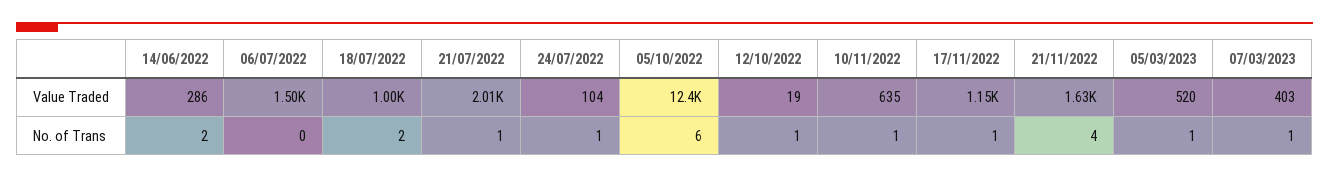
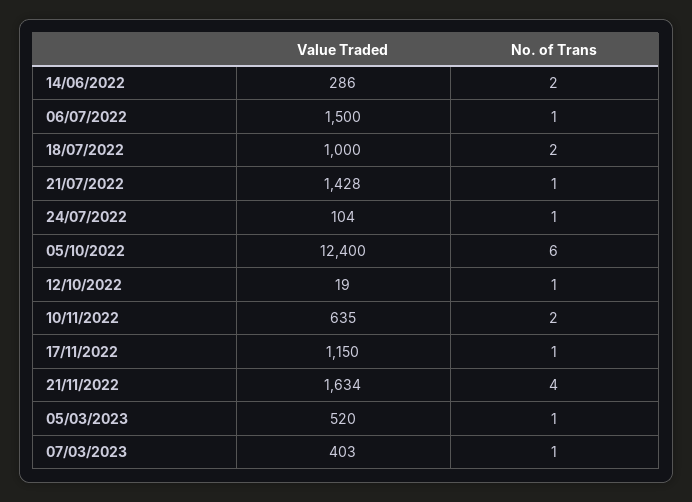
21/07/2022, Value Traded: 2010 -> 1428
06/07/2022, No. of Trans: 0 -> 1
10/11/2022, No. of Trans: 1 -> 2

